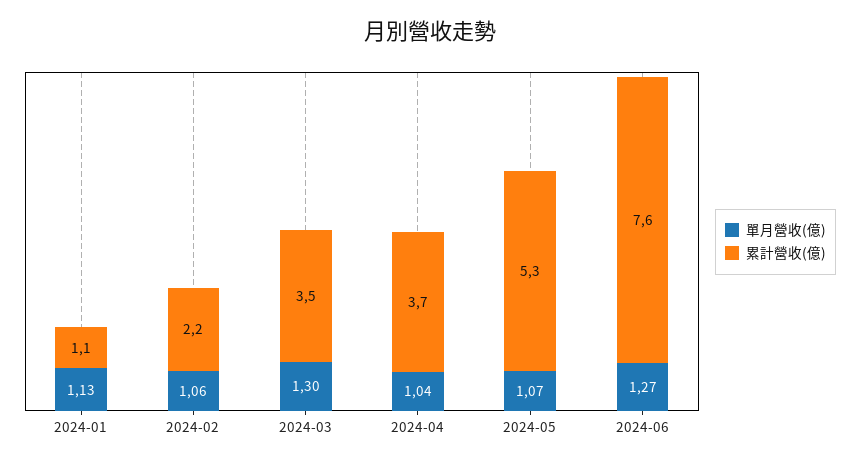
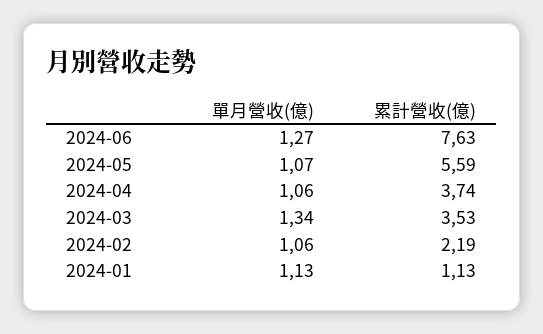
單月營收(億), 2024-03: 1.3 -> 1.34
單月營收(億), 2024-04: 1.04 -> 1.06
累計營收(億), 2024-05: 5.3 -> 5.59

